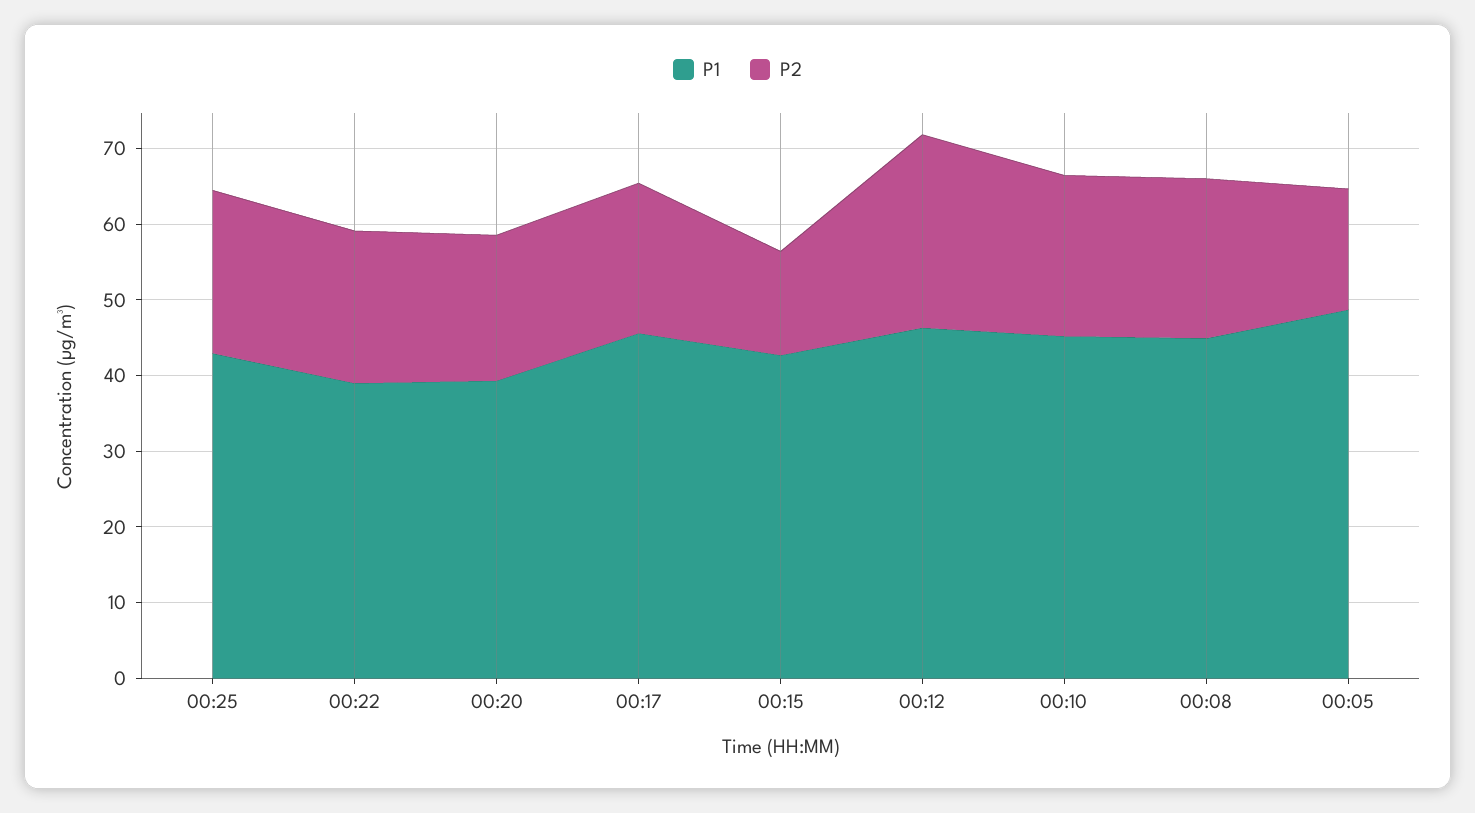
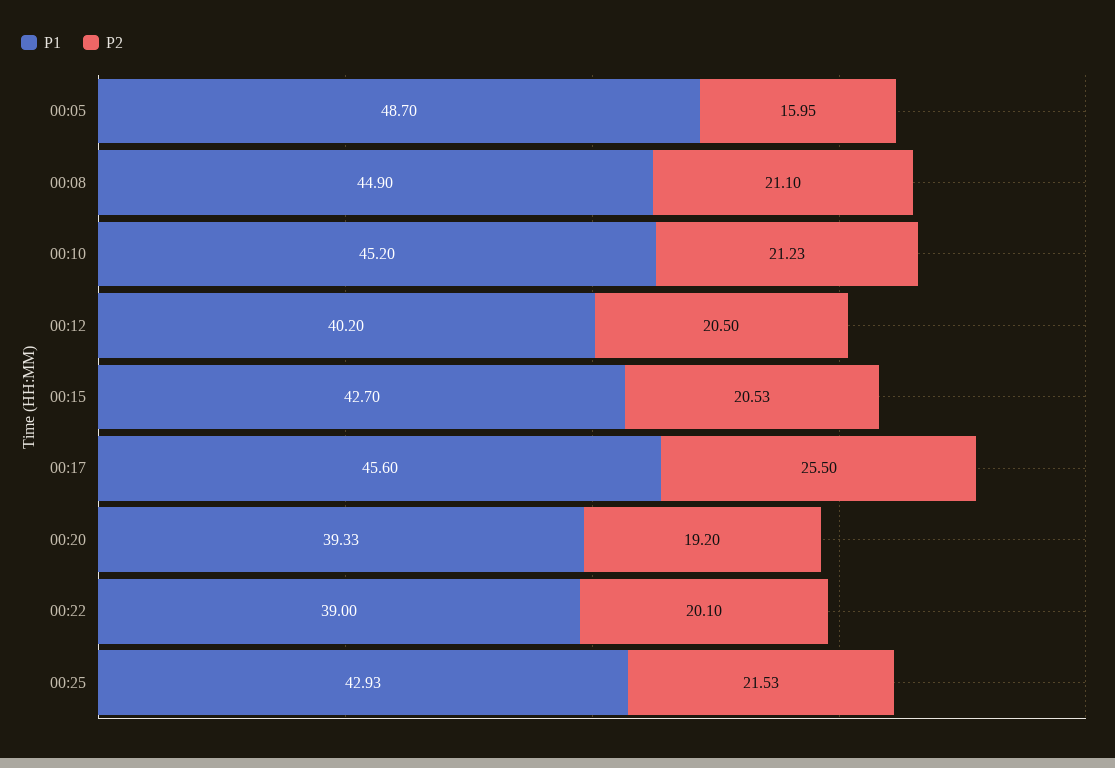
P2, 00:17: 20 -> 25.5
P2, 00:15: 14 -> 20.53
P1, 00:12: 46 -> 40.2
P2, 00:12: 26 -> 20.5

